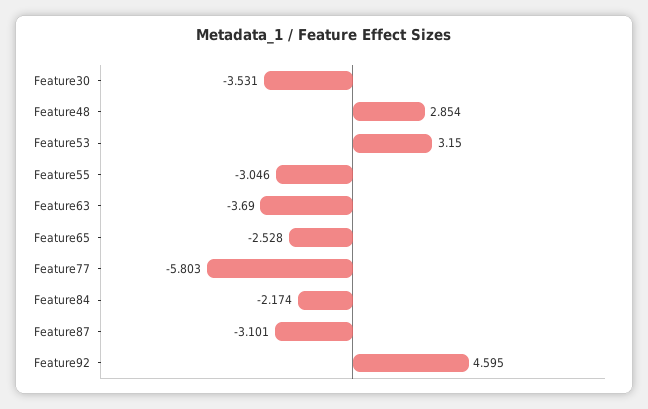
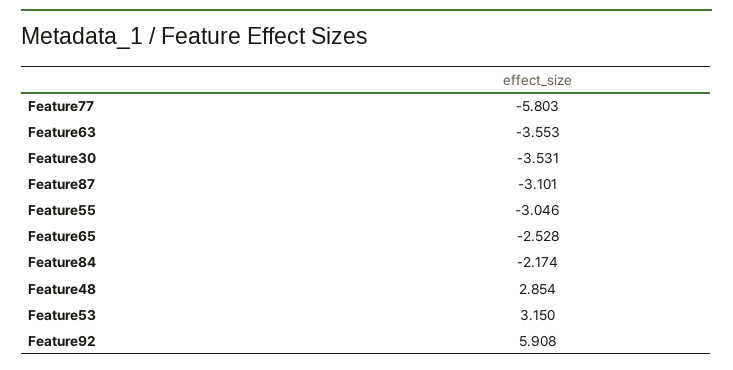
Feature63: -3.69 -> -3.553
Feature92: 4.595 -> 5.908

